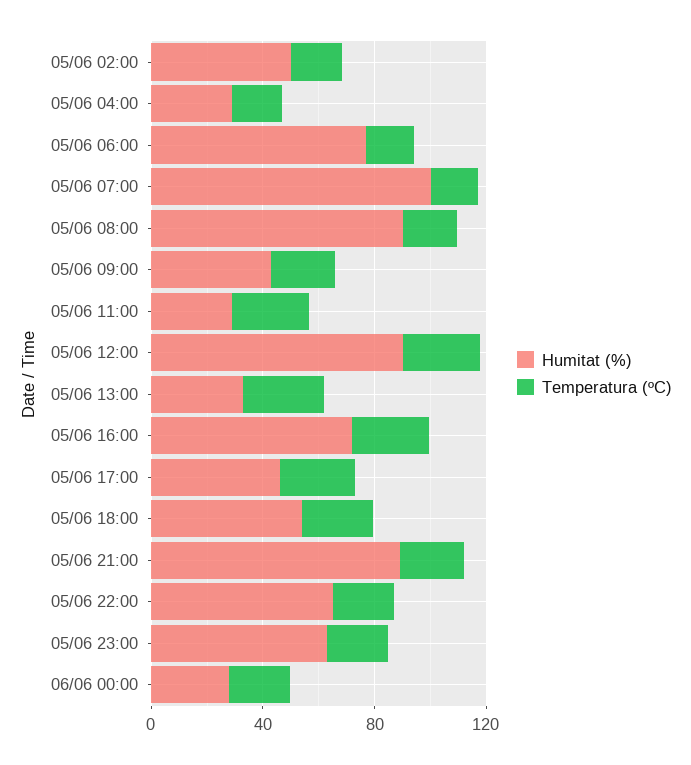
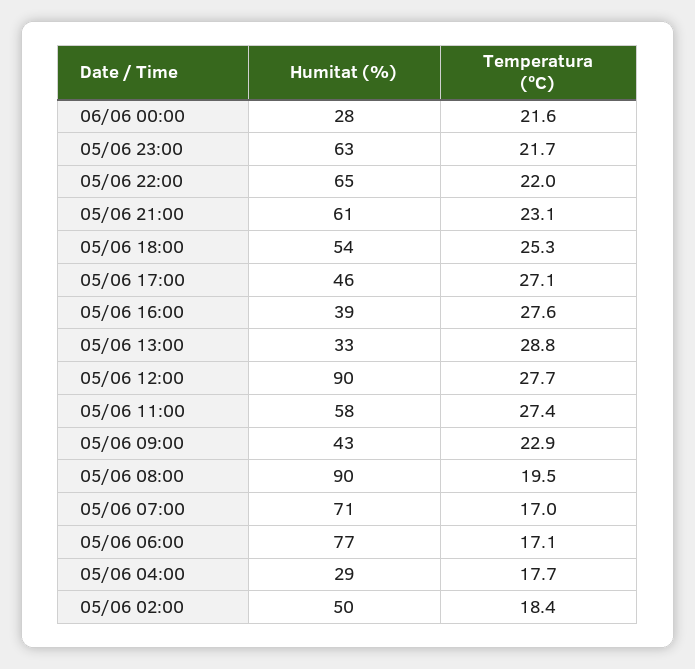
Humitat (%), 05/06 07:00: 100 -> 71
Humitat (%), 05/06 11:00: 30 -> 58
Humitat (%), 05/06 16:00: 70 -> 39
Humitat (%), 05/06 21:00: 90 -> 61

